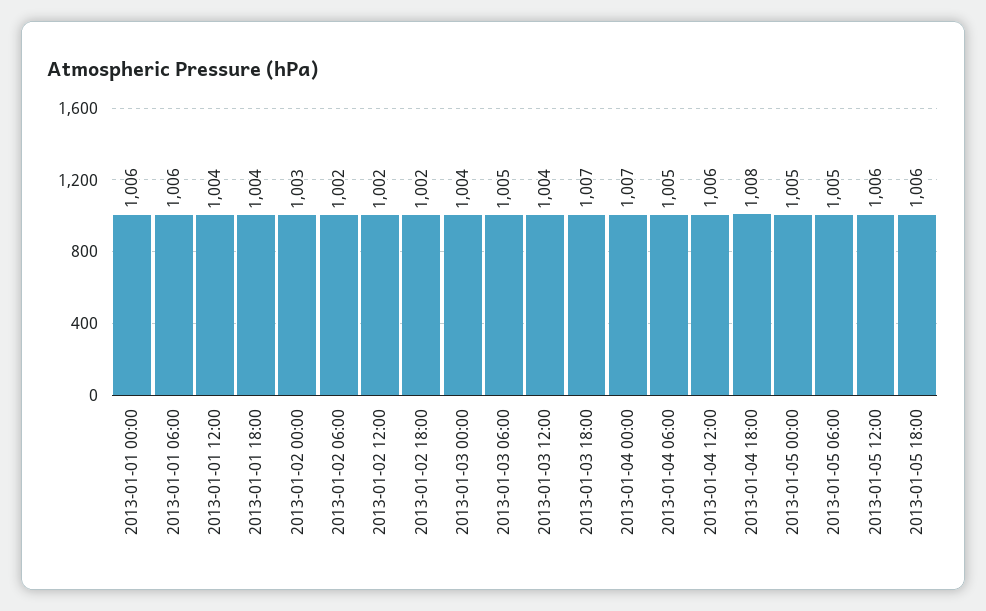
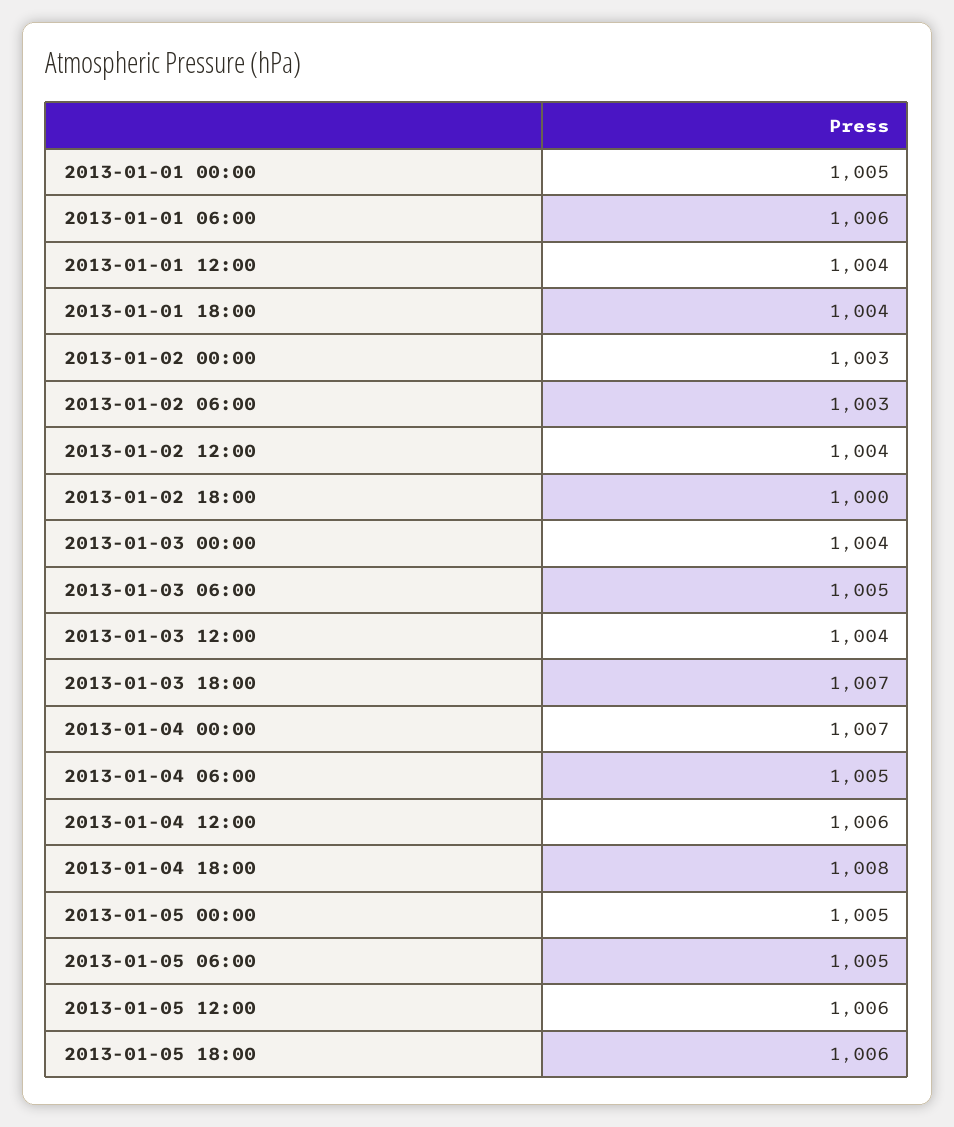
2013-01-01 00:00: 1006 -> 1005
2013-01-02 06:00: 1002 -> 1003
2013-01-02 12:00: 1002 -> 1004
2013-01-02 18:00: 1002 -> 1000

